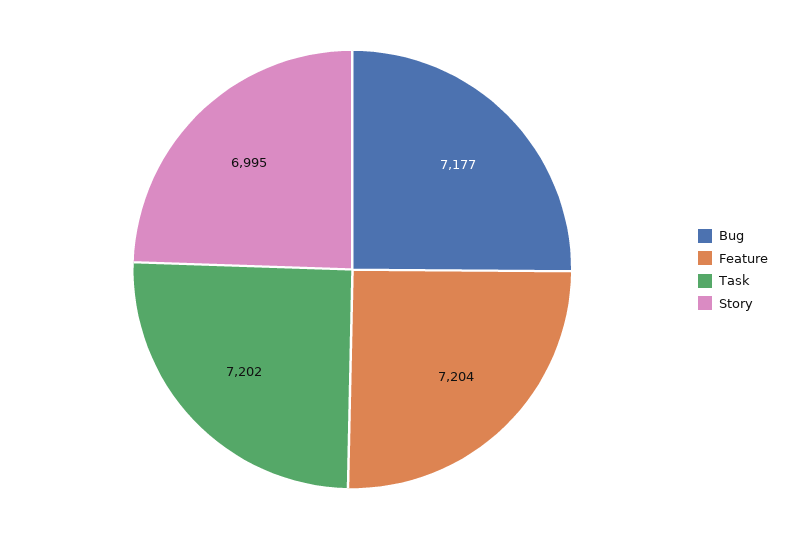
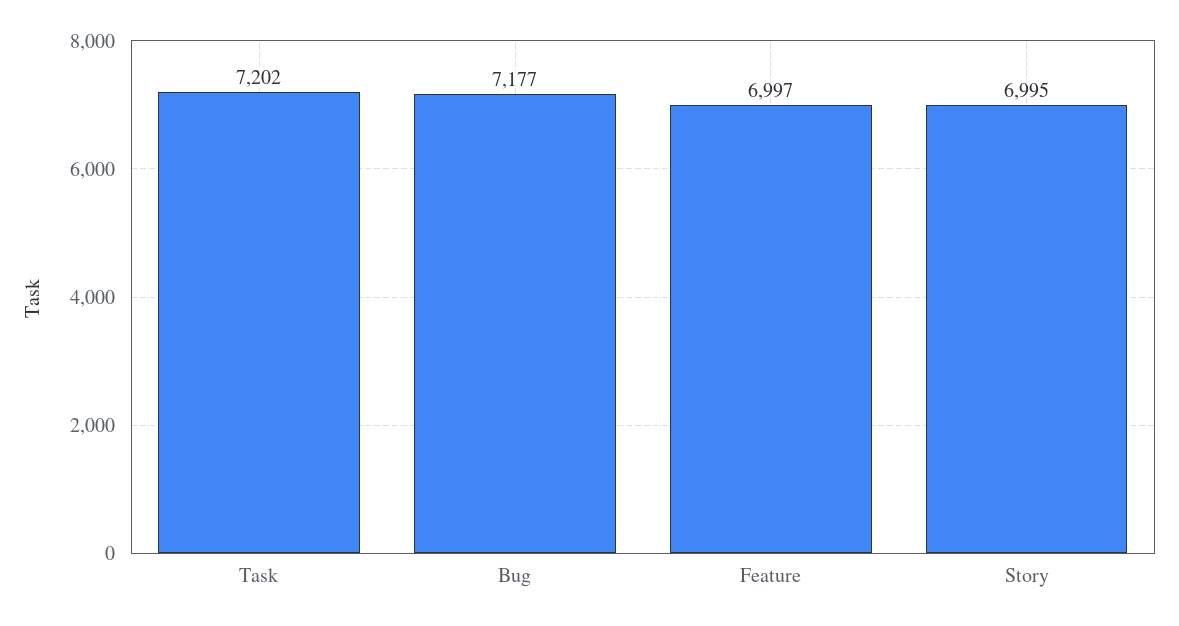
Feature: 7204 -> 6997

